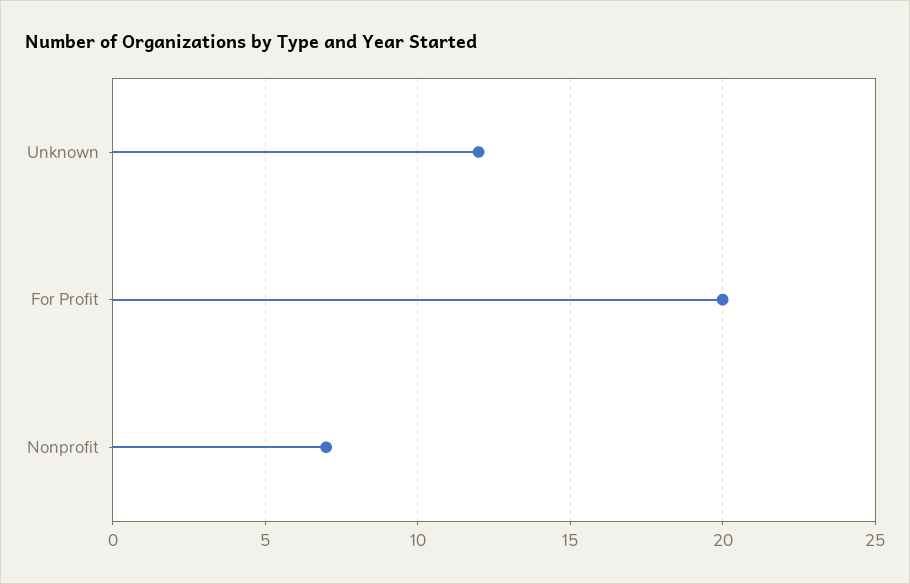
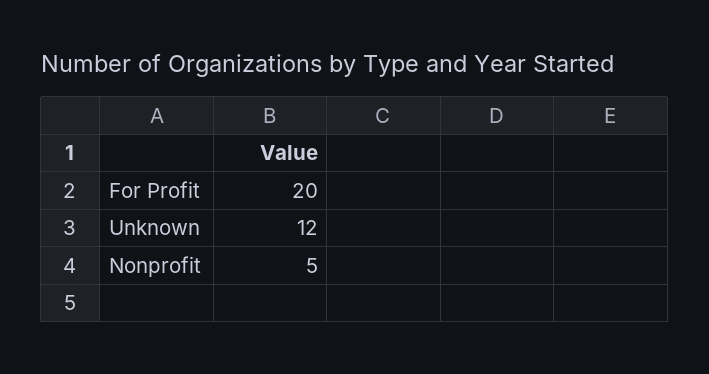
Nonprofit: 7 -> 5

